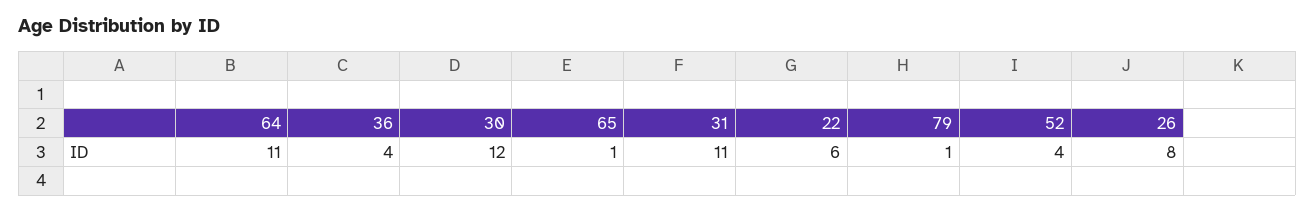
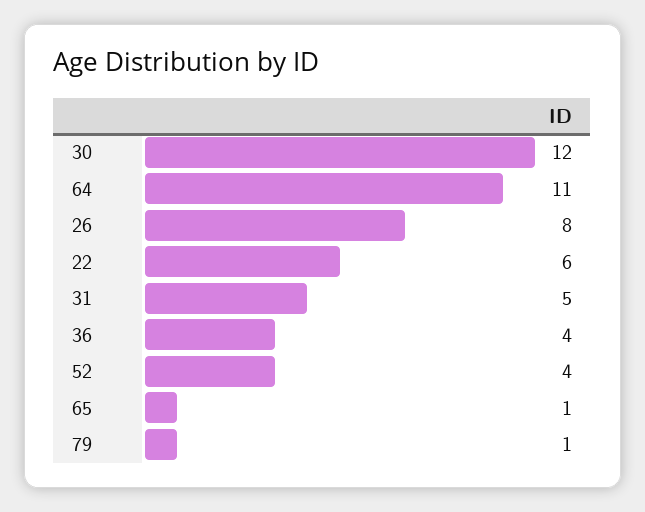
31: 11 -> 5

